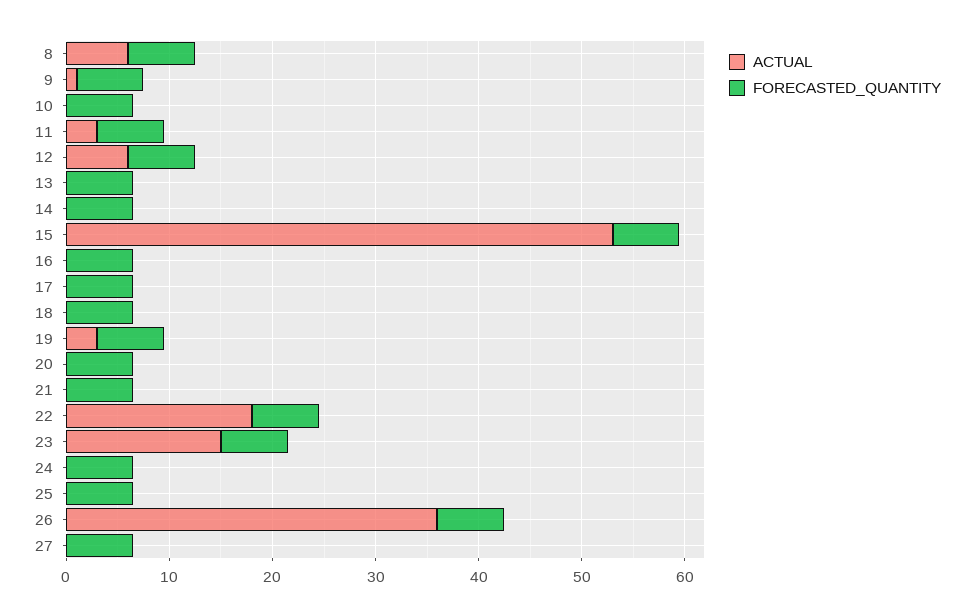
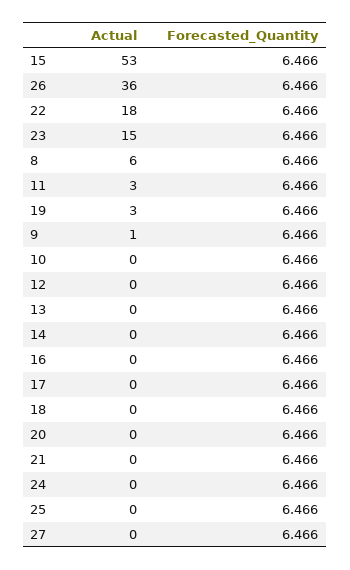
ACTUAL, 12: 6 -> 0

